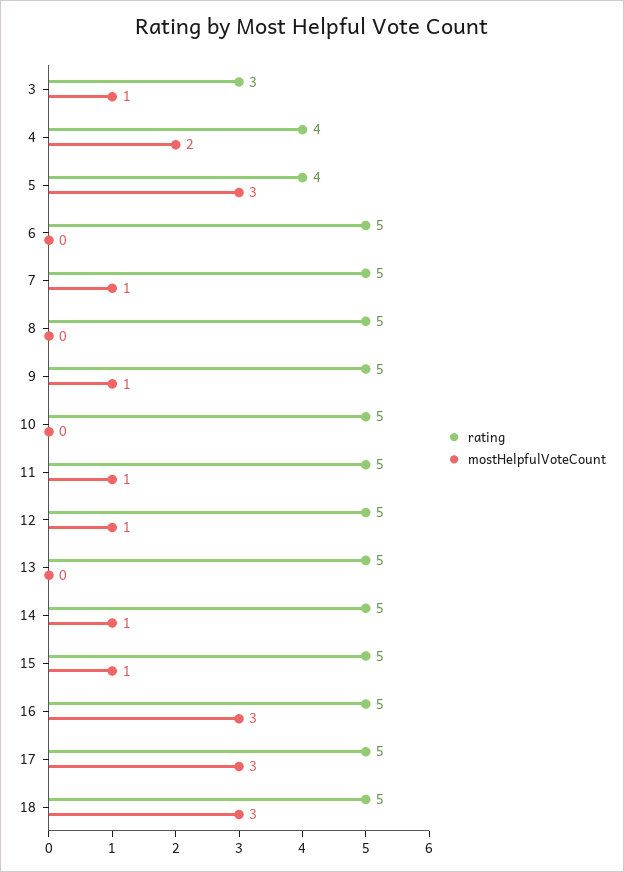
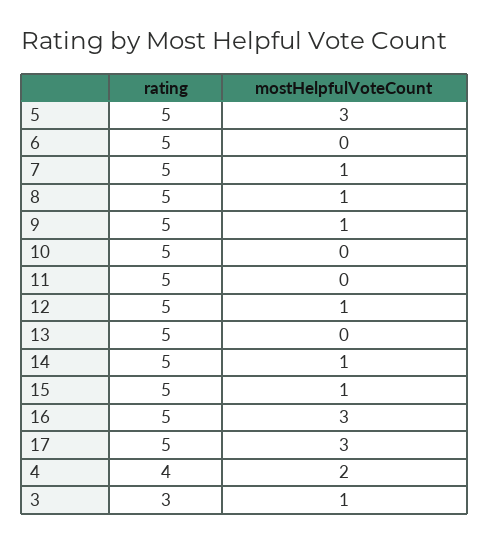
rating, 5: 4 -> 5
mostHelpfulVoteCount, 8: 0 -> 1
mostHelpfulVoteCount, 11: 1 -> 0
rating, 18: 5 -> none
mostHelpfulVoteCount, 18: 3 -> none

